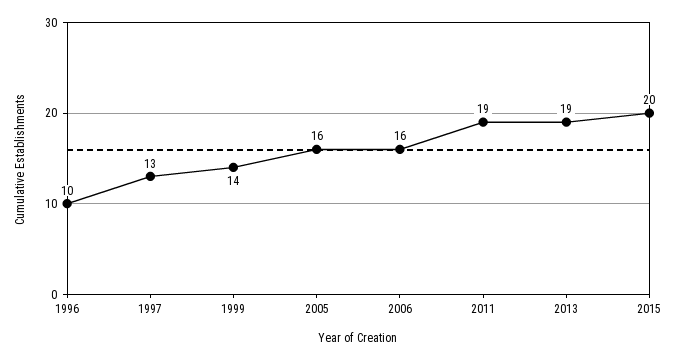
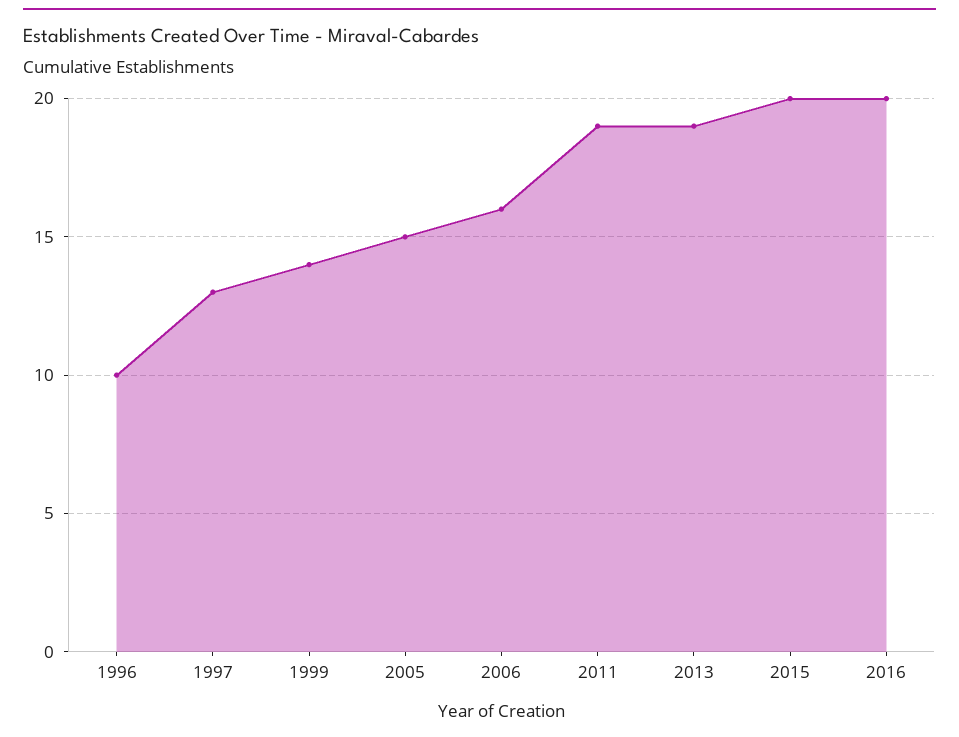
2005: 16 -> 15
2016: none -> 20

